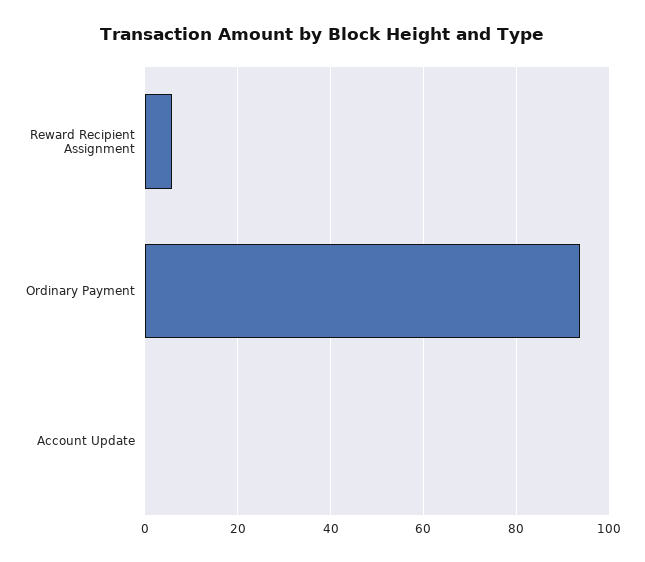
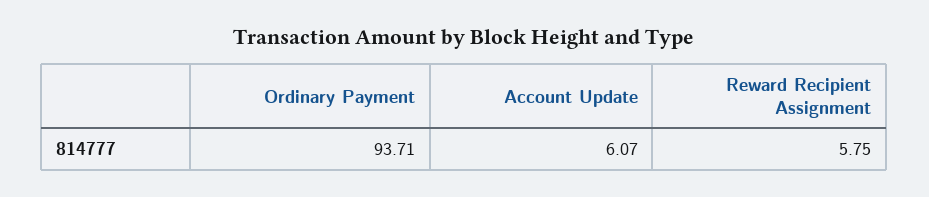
Account Update: 0 -> 6.07

